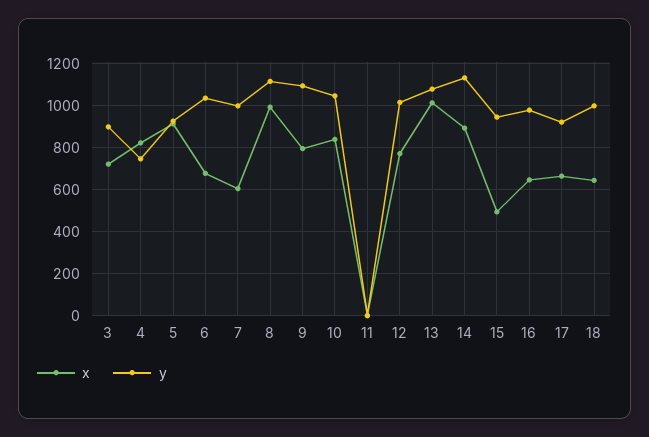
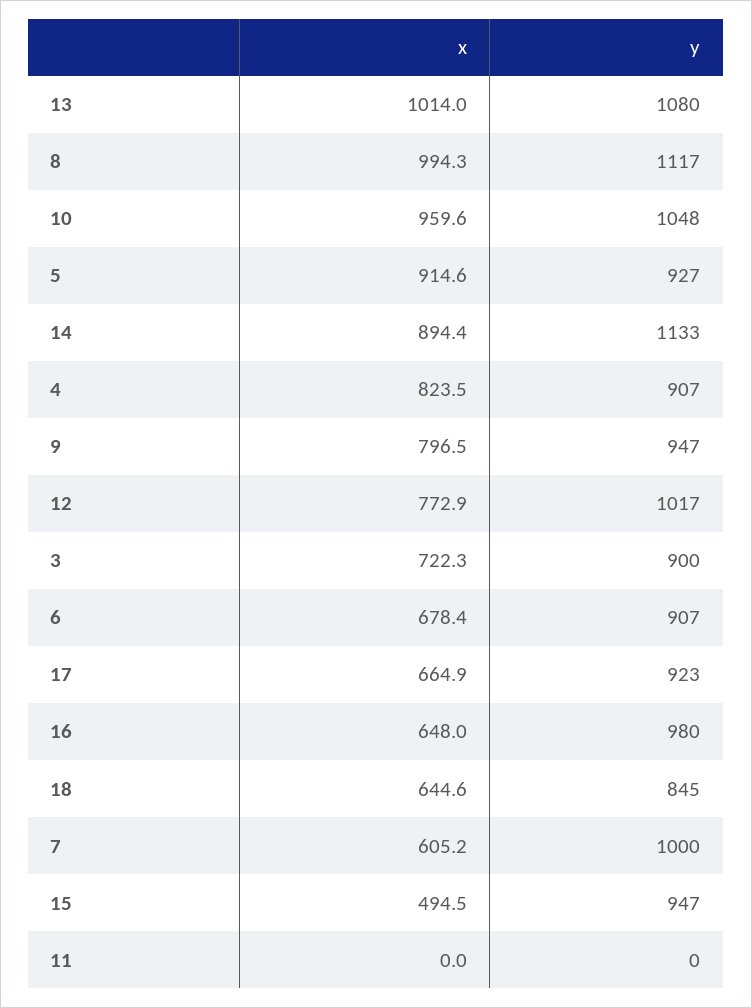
y, 4: 750 -> 907
y, 6: 1050 -> 907
y, 9: 1100 -> 947
x, 10: 850 -> 959.6
y, 18: 1000 -> 845

